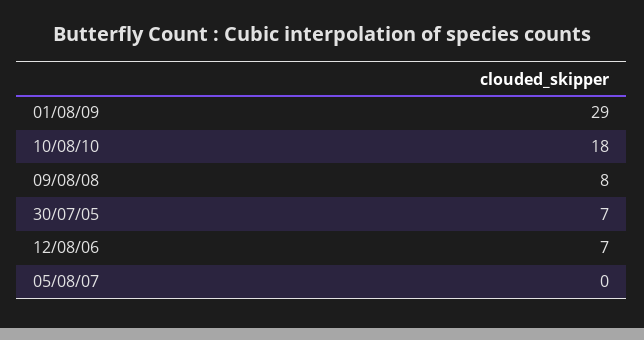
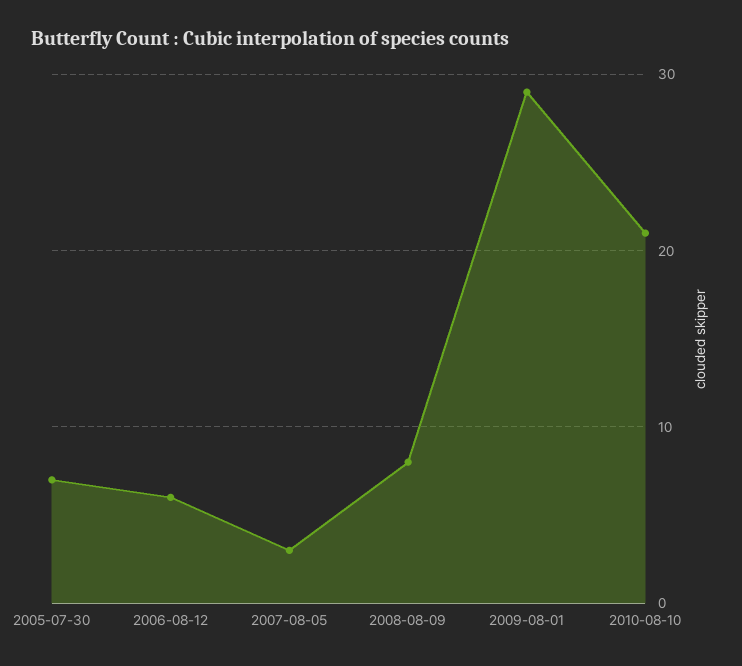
10/08/10: 18 -> 21
12/08/06: 7 -> 6
05/08/07: 0 -> 3

